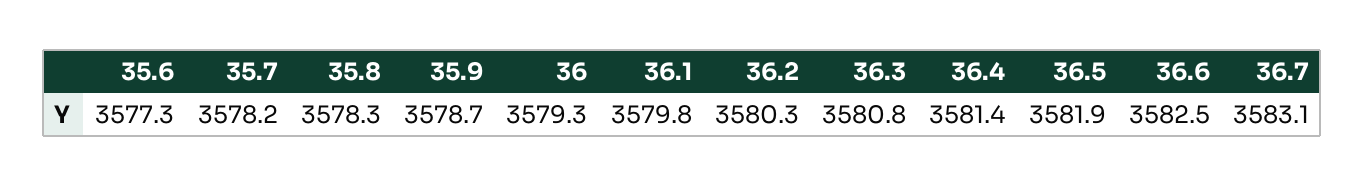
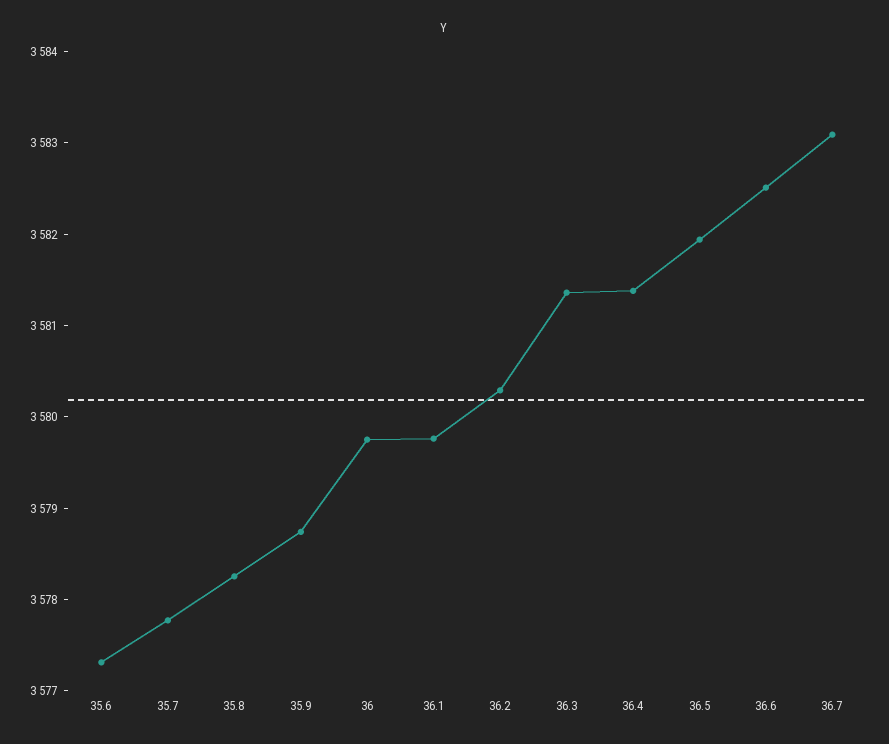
35.7: 3578.2 -> 3577.8
36: 3579.3 -> 3579.8
36.3: 3580.8 -> 3581.4

